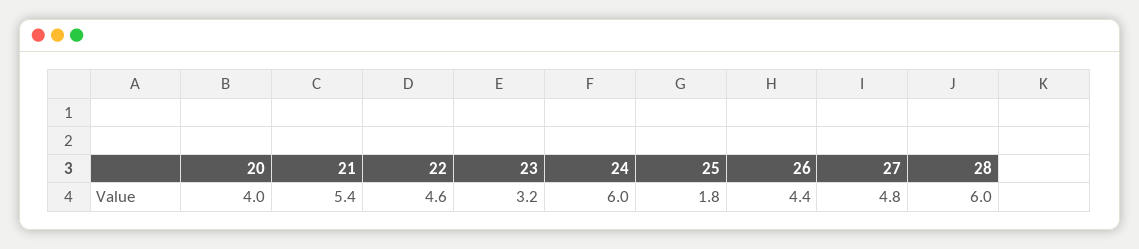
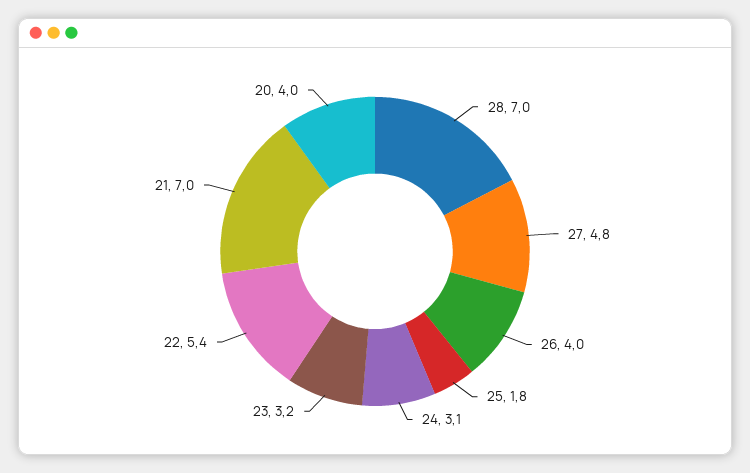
21: 5.4 -> 7
22: 4.6 -> 5.4
24: 6 -> 3.1
26: 4.4 -> 4
28: 6 -> 7

